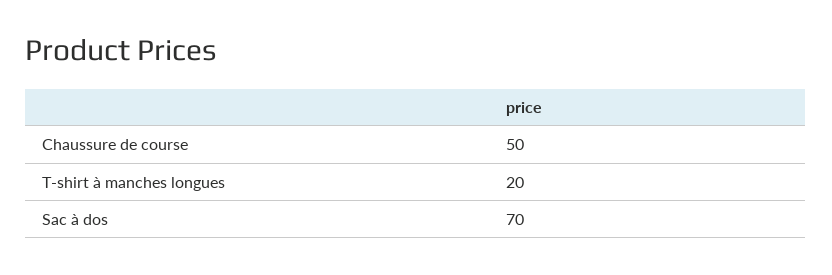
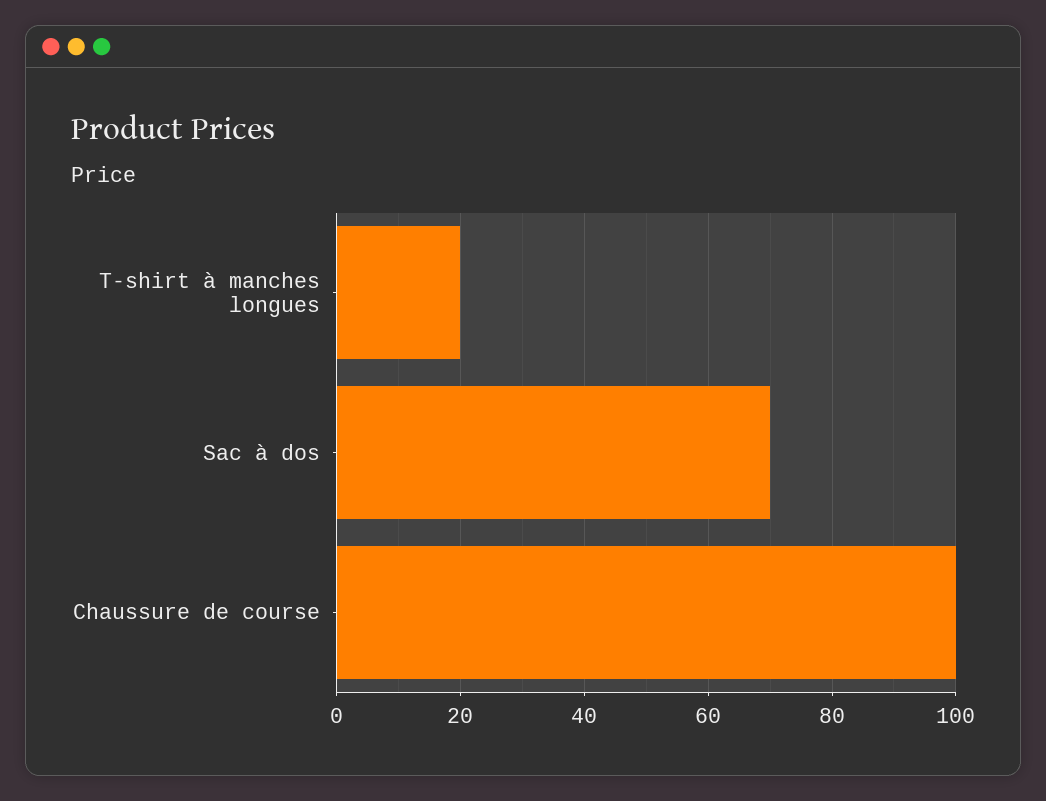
Chaussure de course: 50 -> 100

